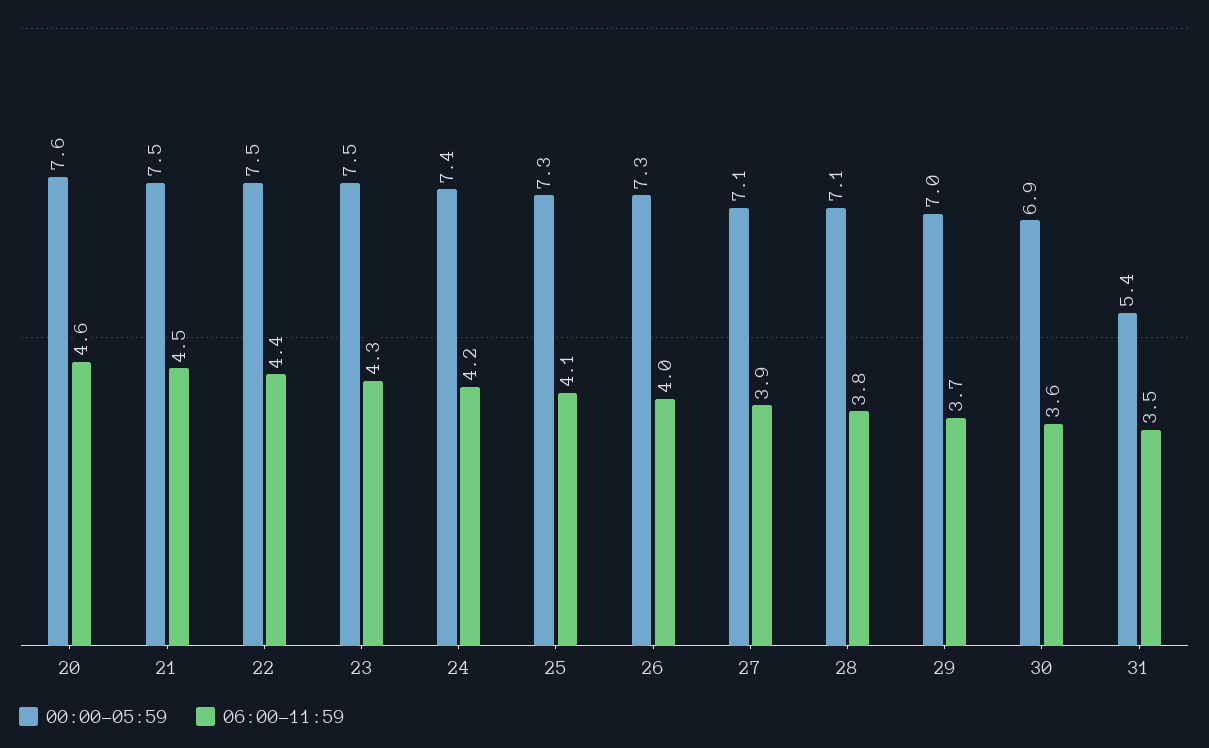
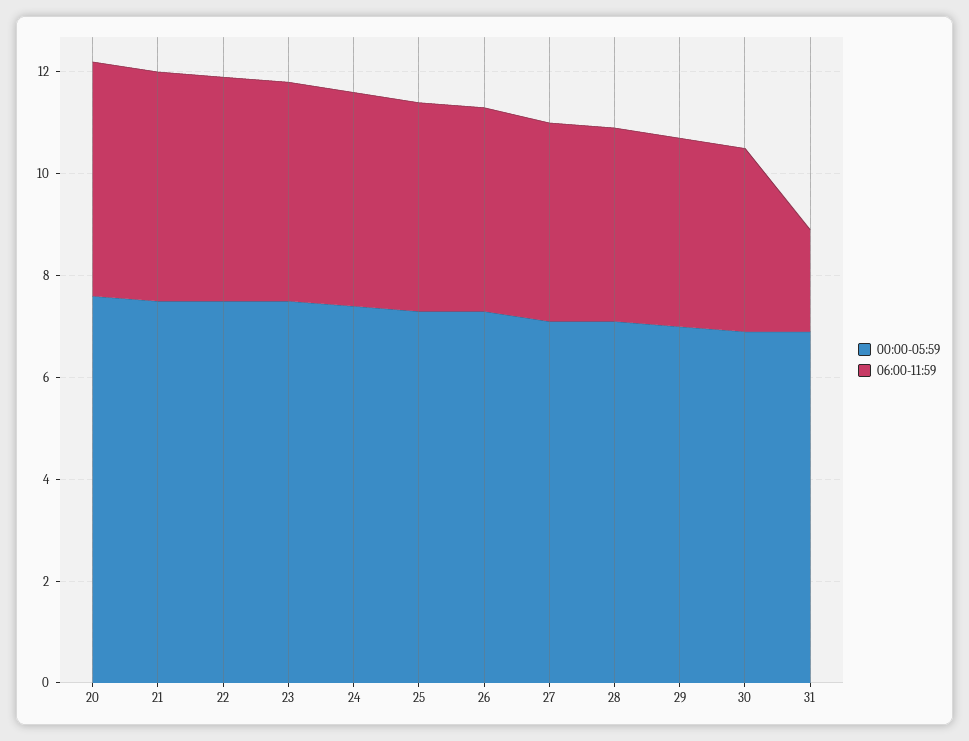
00:00-05:59, 31: 5.4 -> 7
06:00-11:59, 31: 3.5 -> 2

